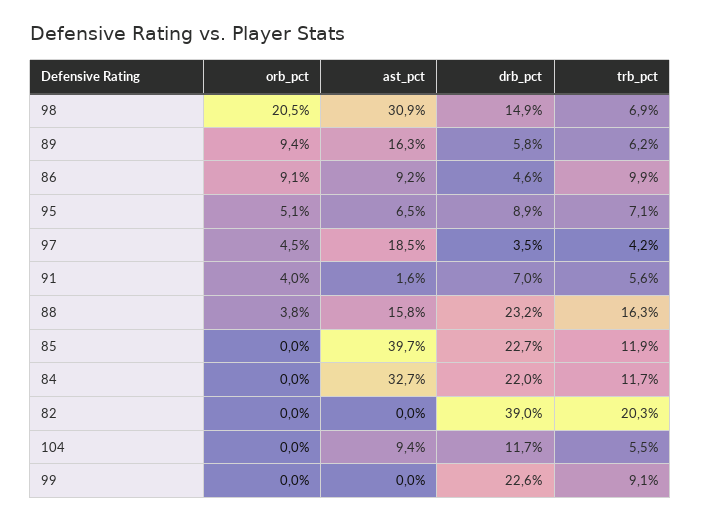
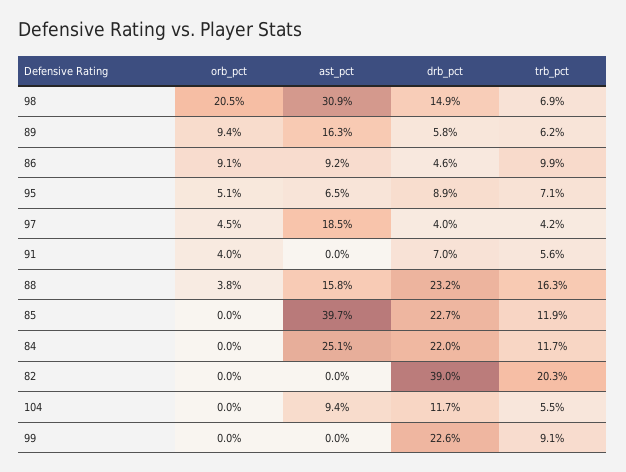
drb_pct, 97: 3.5 -> 4
ast_pct, 91: 1.6 -> 0
ast_pct, 84: 32.7 -> 25.1

